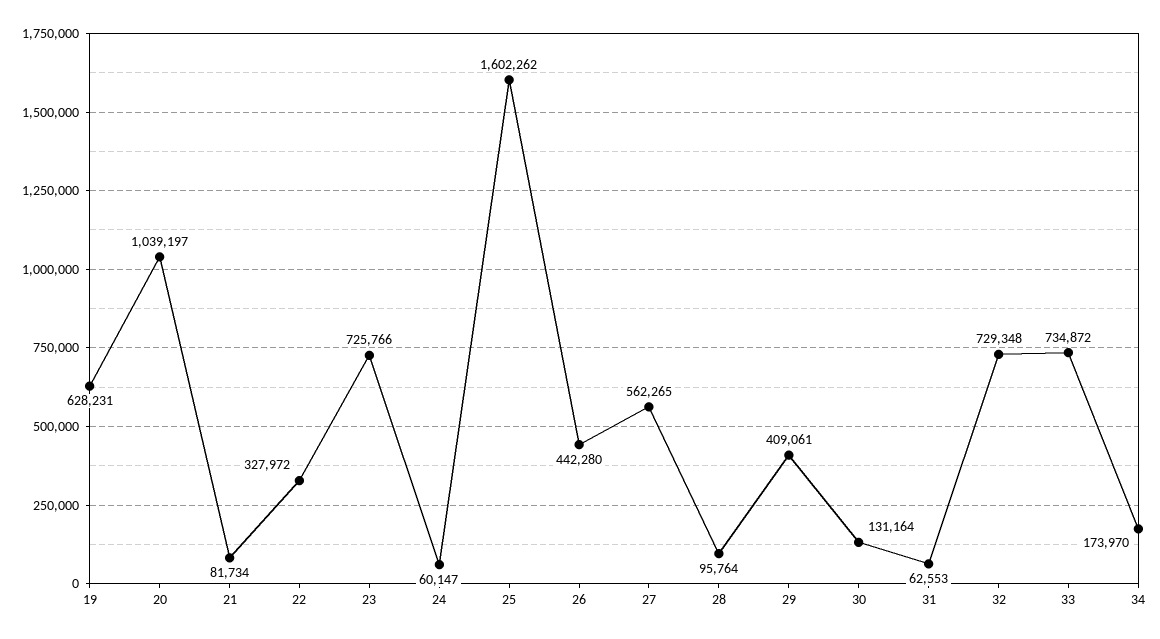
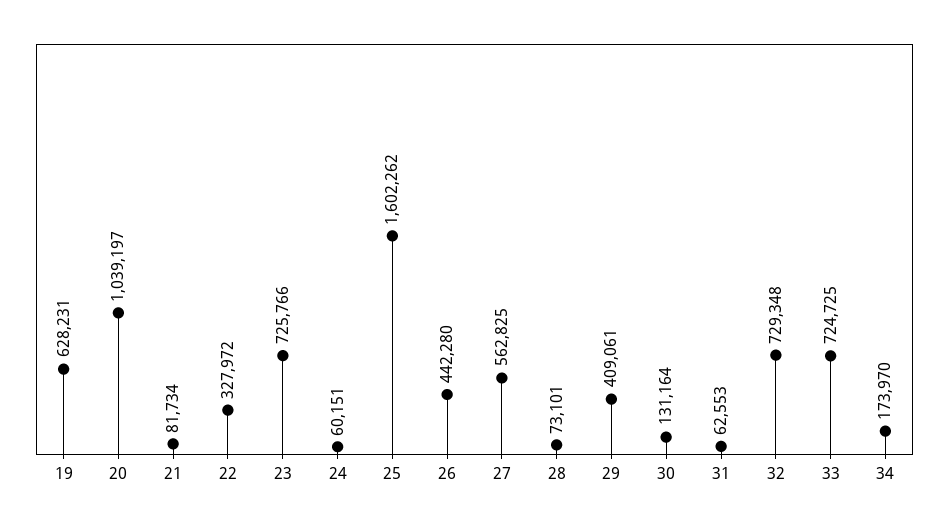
24: 60147 -> 60151
27: 562265 -> 562825
28: 95764 -> 73101
33: 734872 -> 724725

